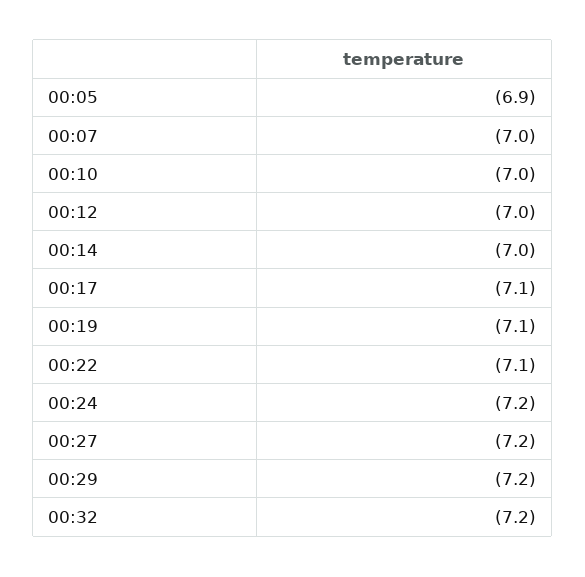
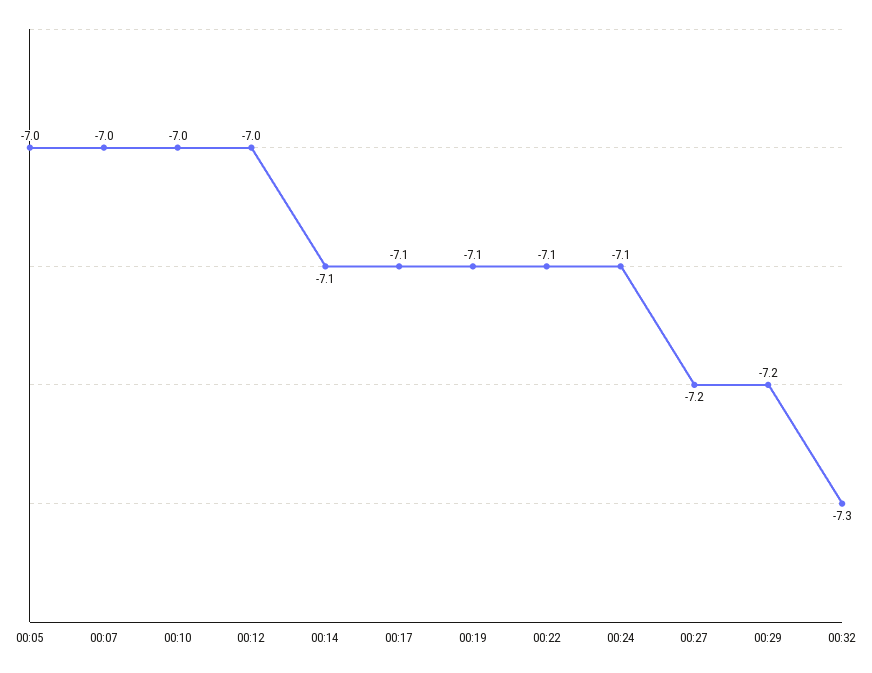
00:05: -6.9 -> -7
00:14: -7 -> -7.1
00:24: -7.2 -> -7.1
00:32: -7.2 -> -7.3

